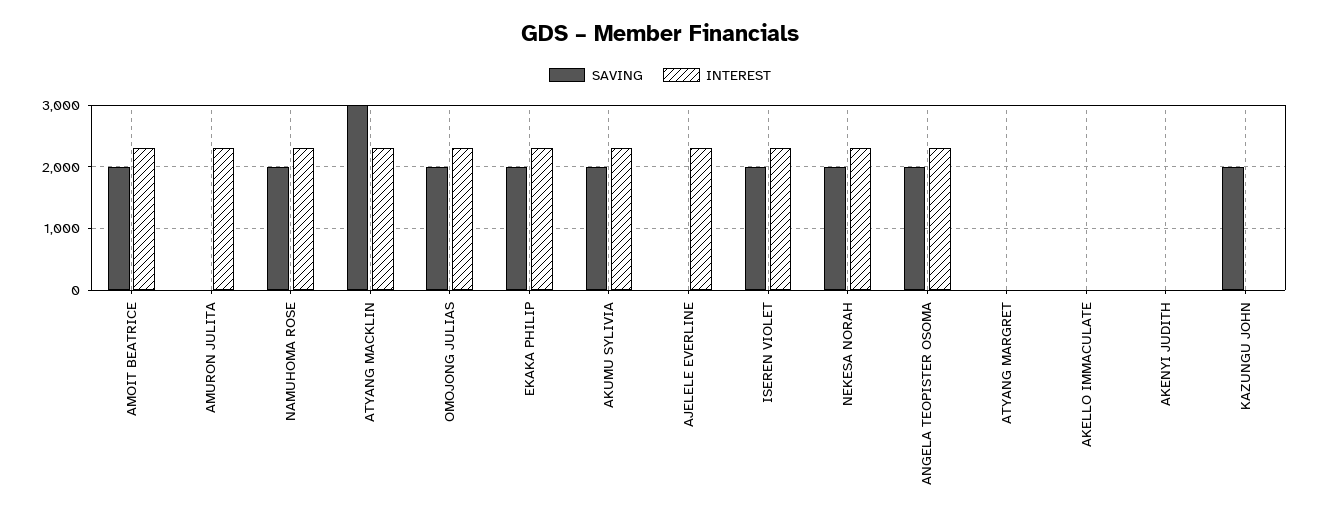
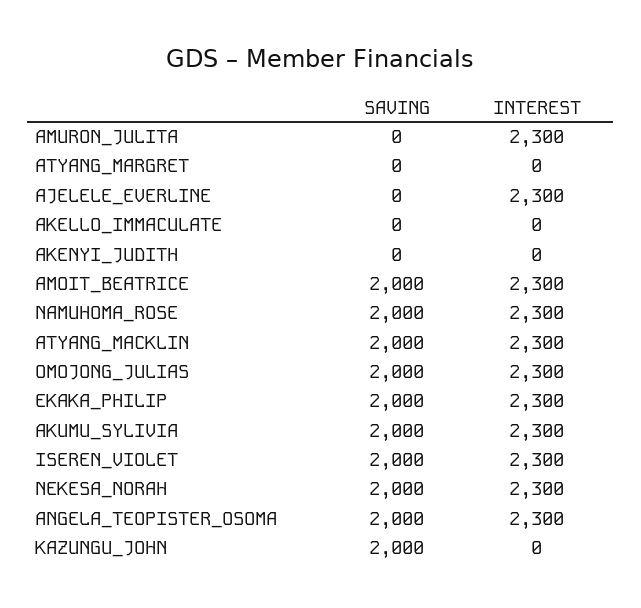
SAVING, ATYANG MACKLIN: 3000 -> 2000

